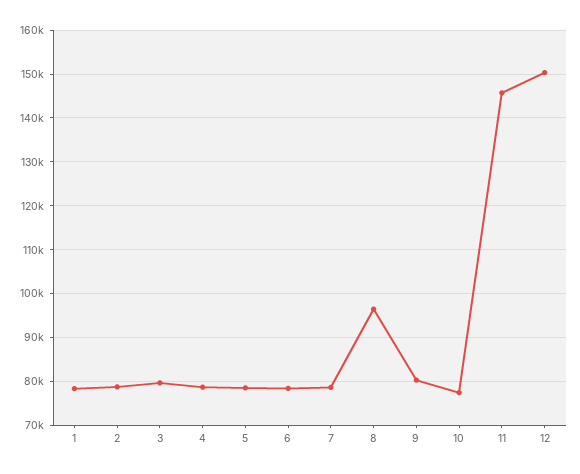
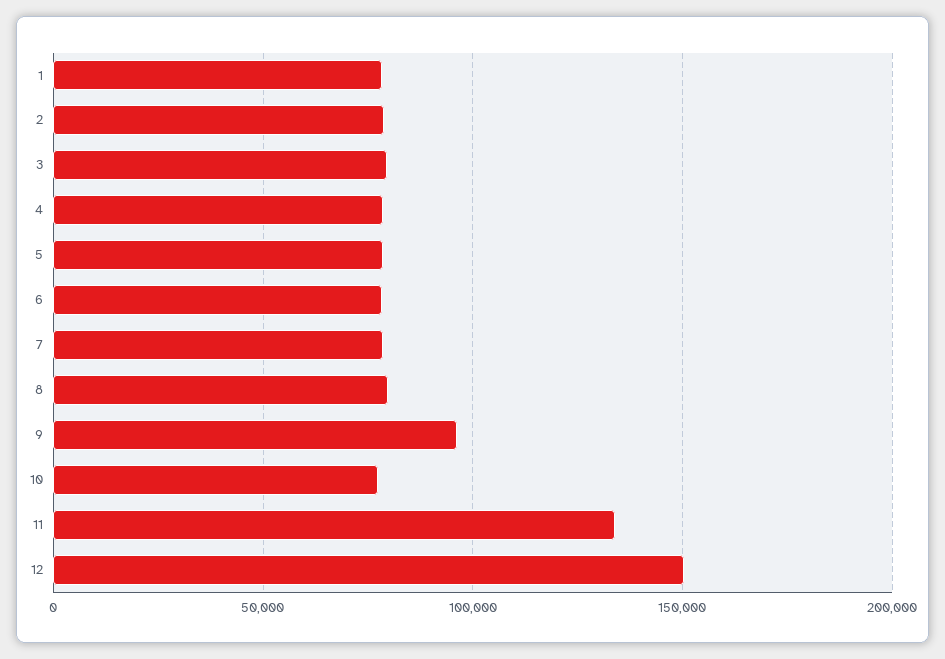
8: 96000 -> 80000
9: 80000 -> 95000
11: 146000 -> 135000

